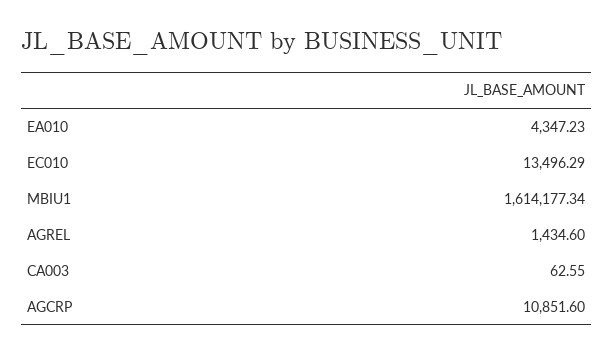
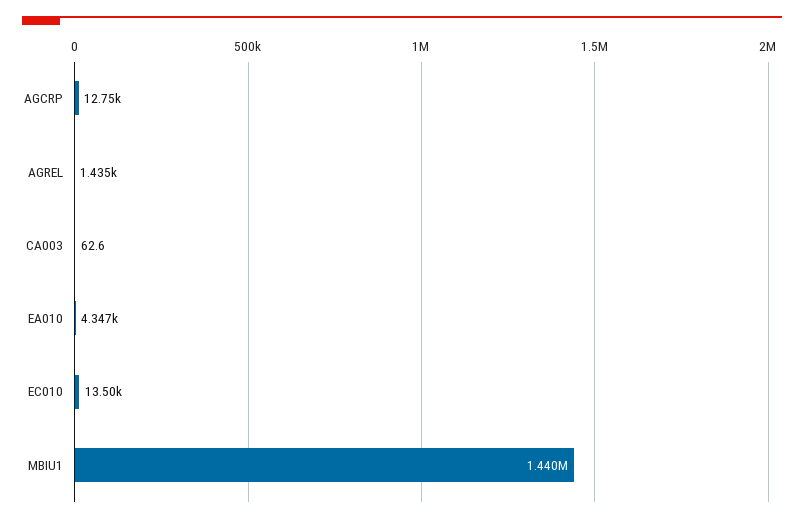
MBIU1: 1614177.34 -> 1440000
AGCRP: 10851.6 -> 12750

